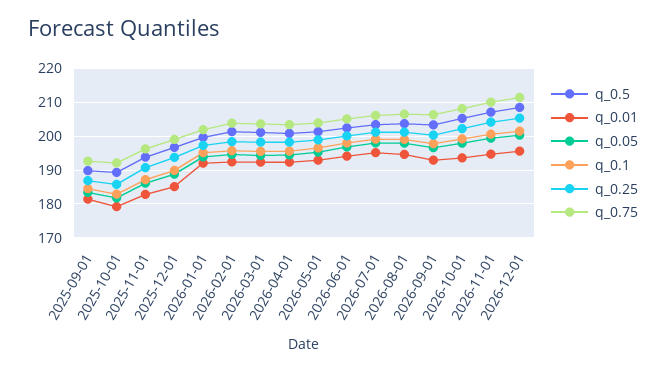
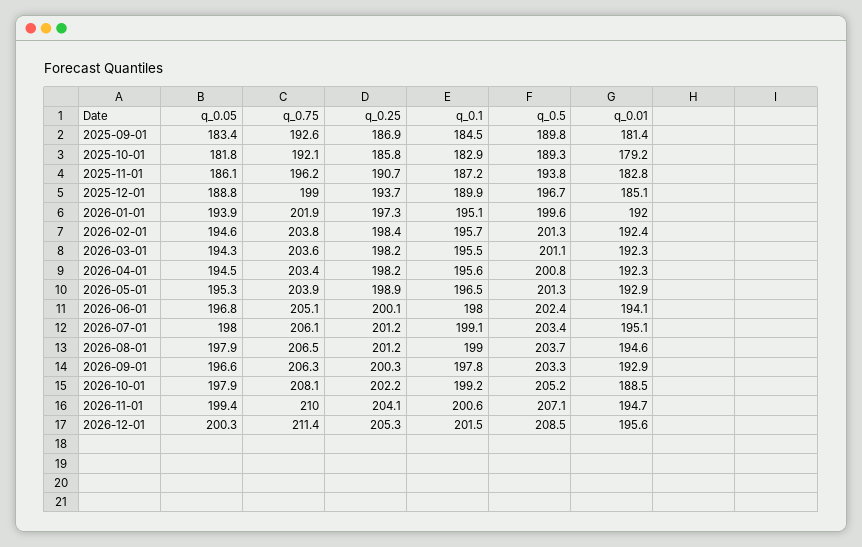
q_0.01, 2026-10-01: 194 -> 188.5

